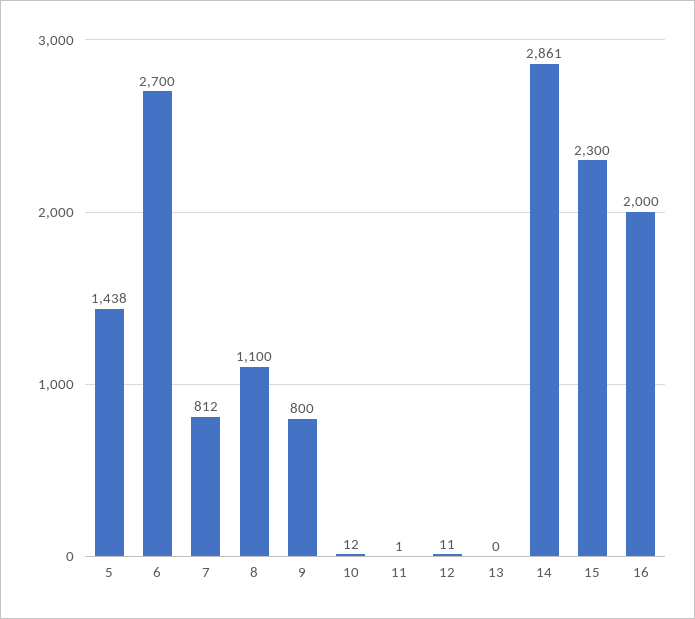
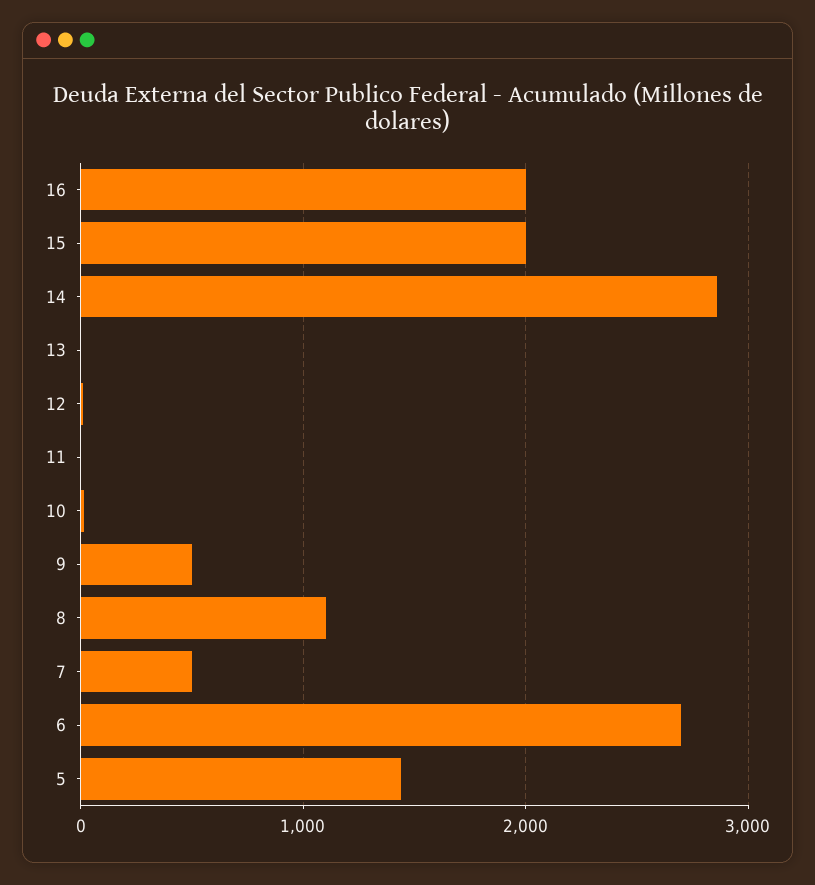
7: 812 -> 500
9: 800 -> 500
15: 2300 -> 2000

